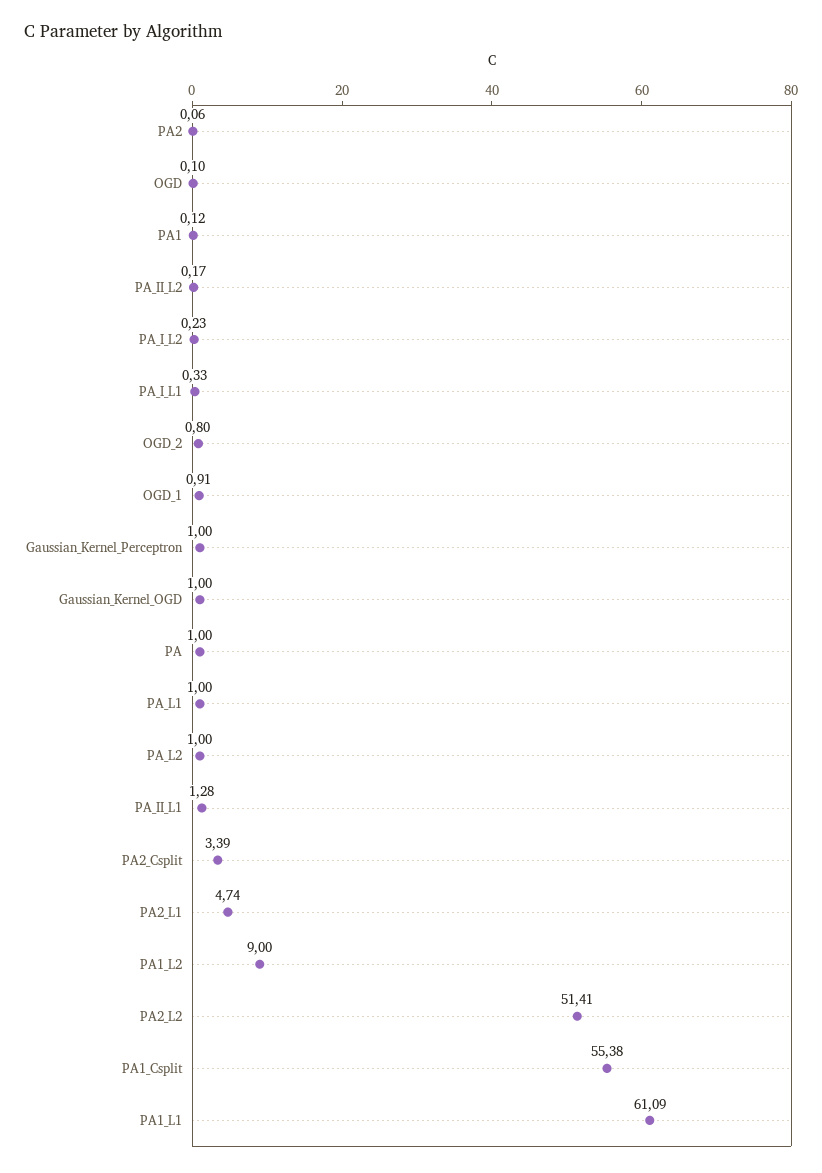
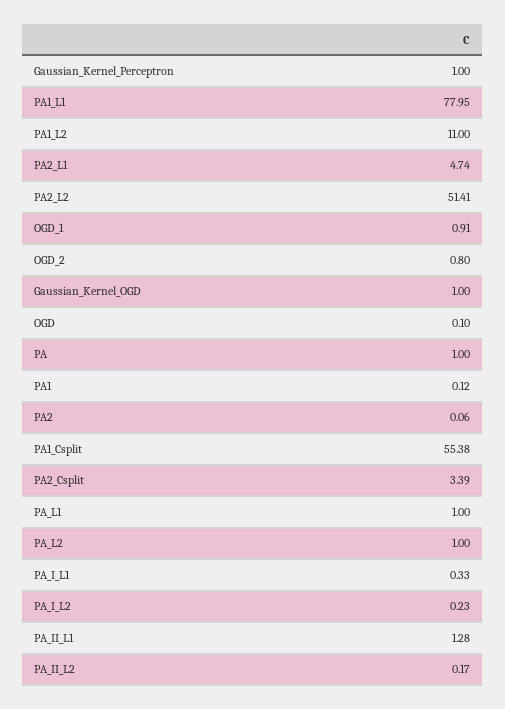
PA1_L2: 9 -> 11
PA1_L1: 61.09 -> 77.95

